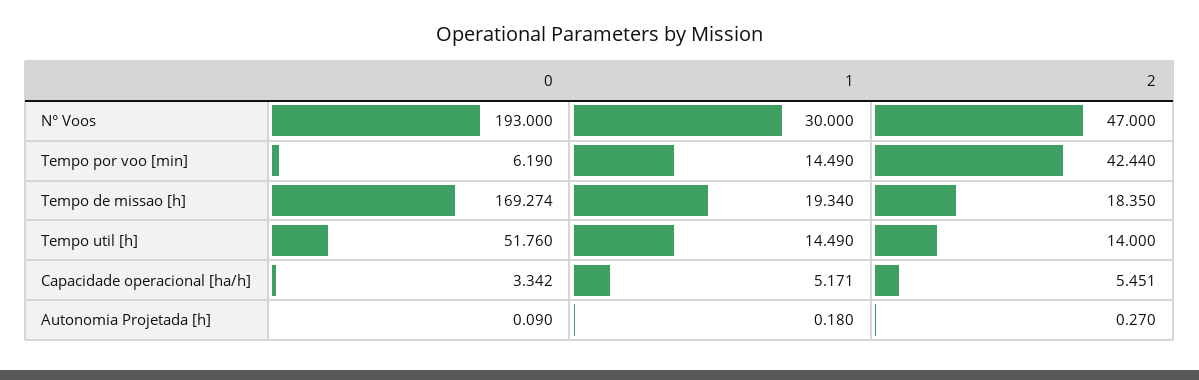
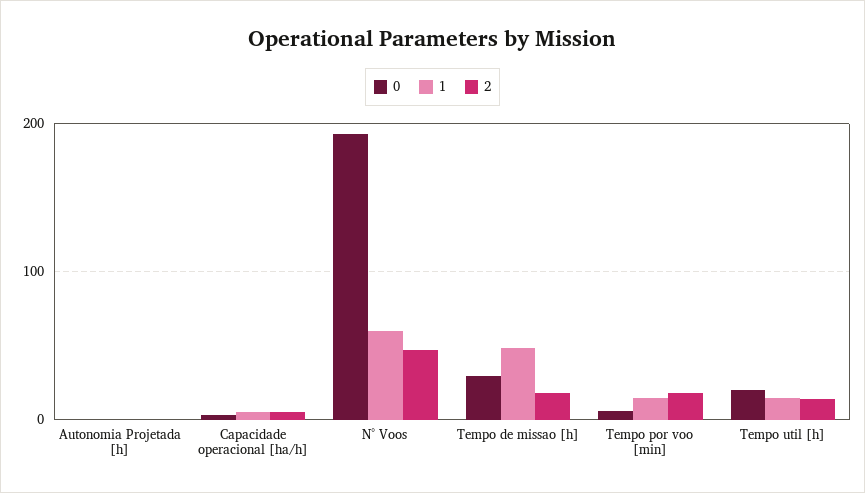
1, N° Voos: 30 -> 60
2, Tempo por voo [min]: 42.44 -> 20
0, Tempo de missao [h]: 169.274 -> 30
1, Tempo de missao [h]: 19.34 -> 50
0, Tempo util [h]: 51.76 -> 20

